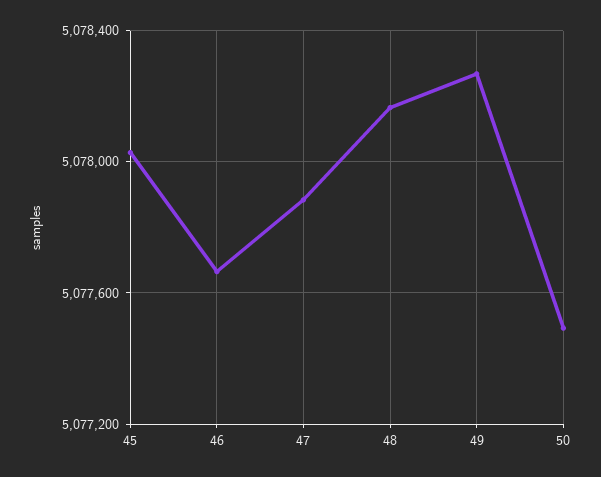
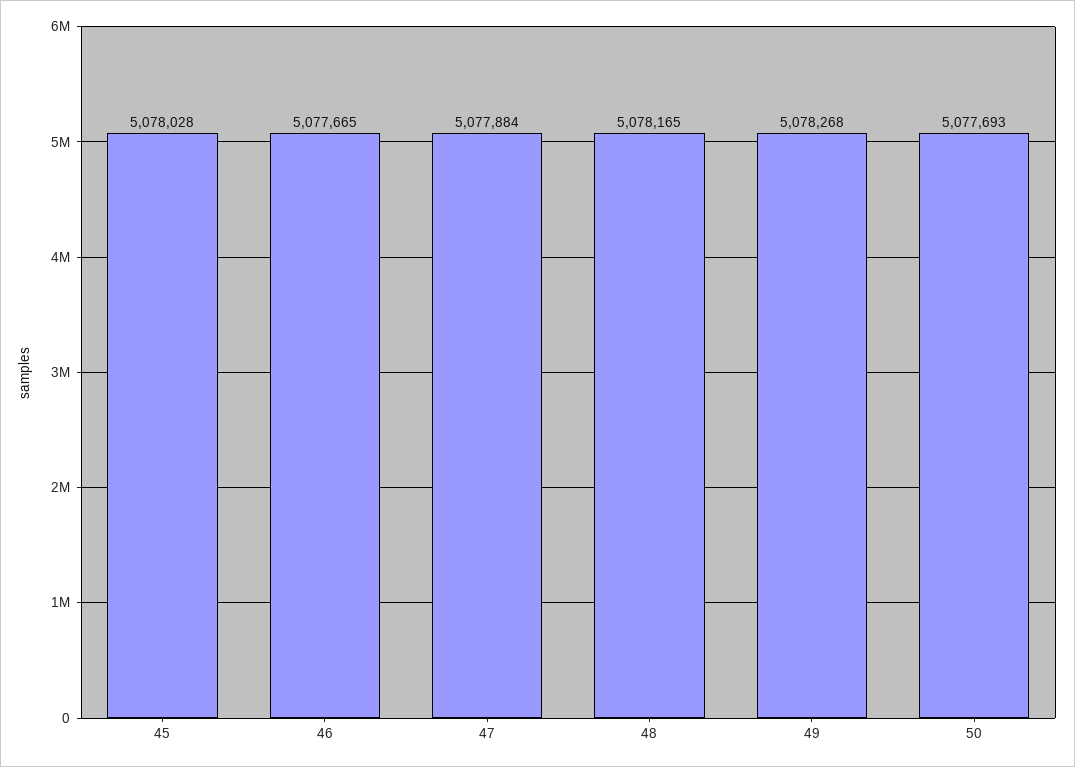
50: 5077500 -> 5077693

